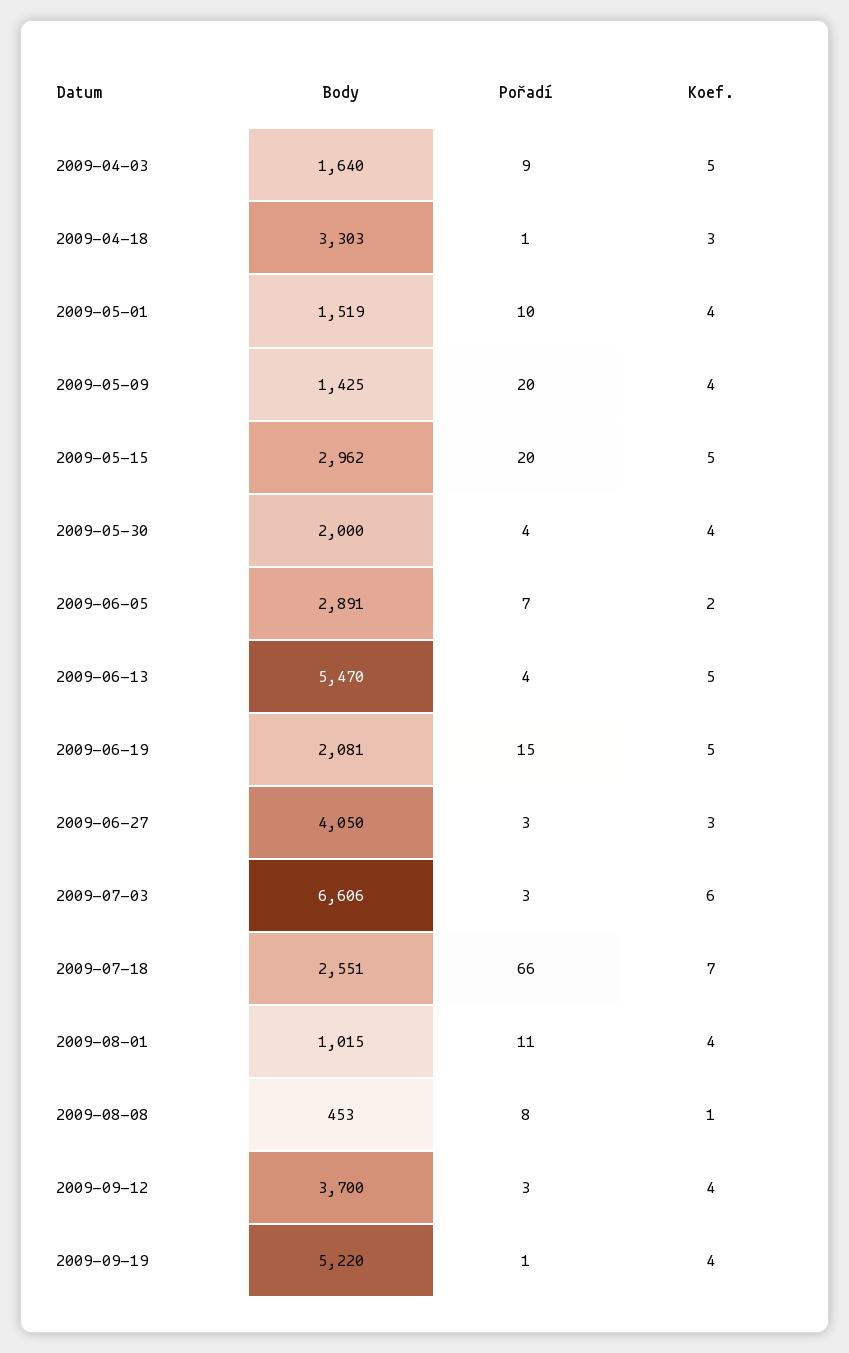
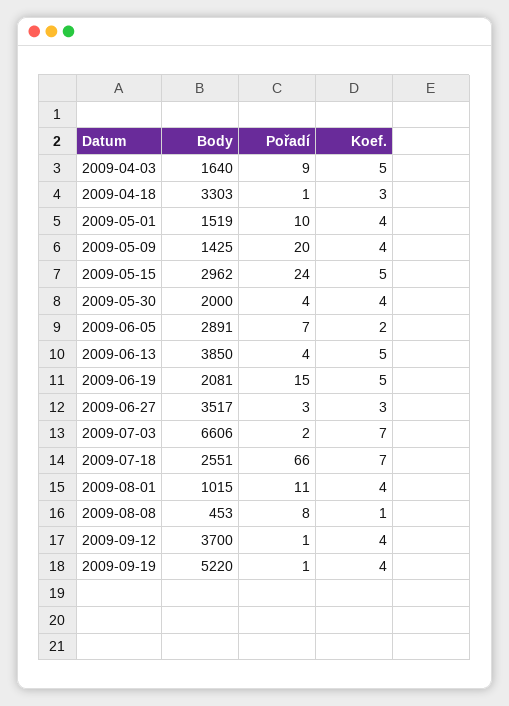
Pořadí, 2009-05-15: 20 -> 24
Body, 2009-06-13: 5470 -> 3850
Body, 2009-06-27: 4050 -> 3517
Pořadí, 2009-07-03: 3 -> 2
Koef., 2009-07-03: 6 -> 7
Pořadí, 2009-09-12: 3 -> 1

